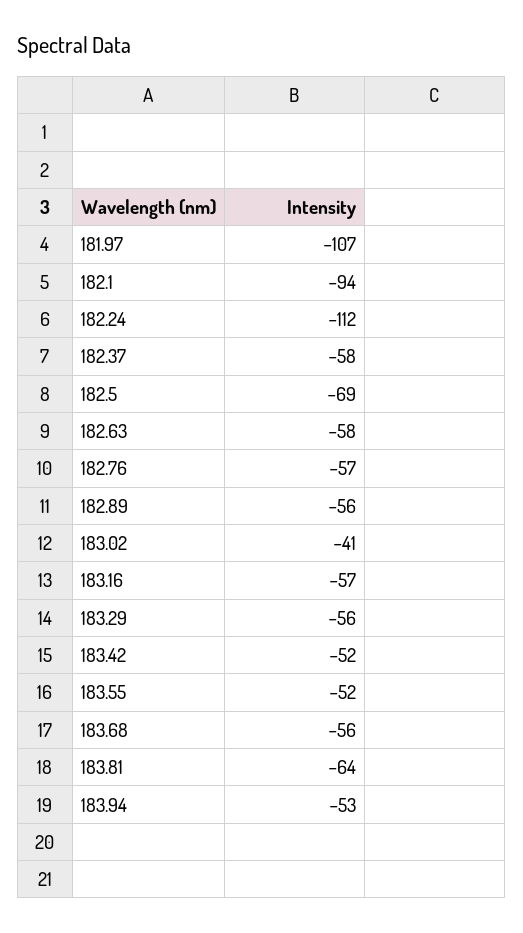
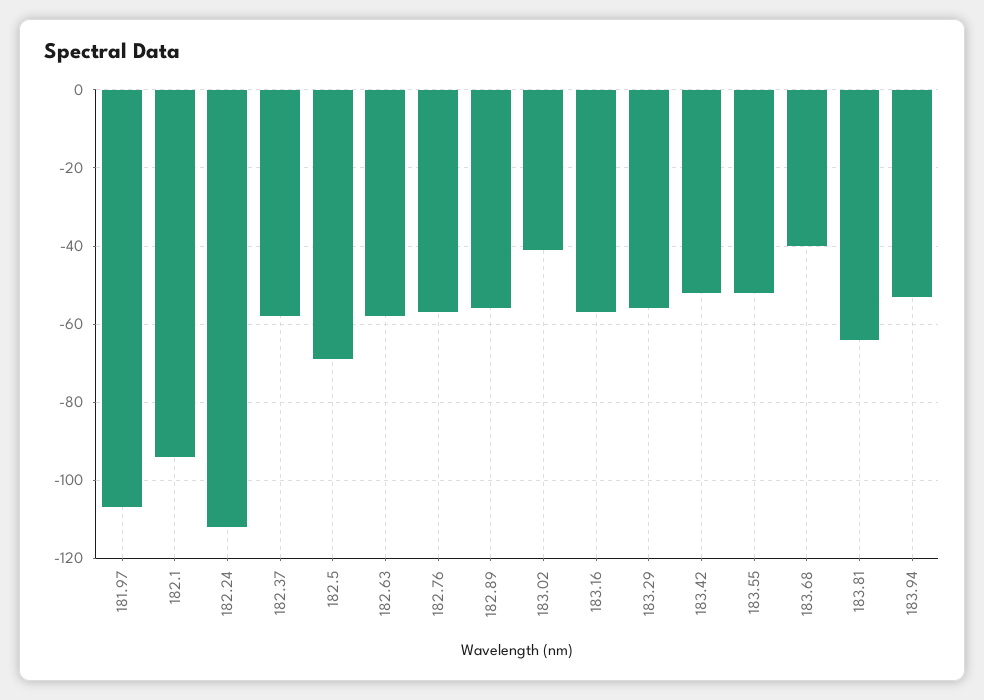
183.68: -56 -> -40

